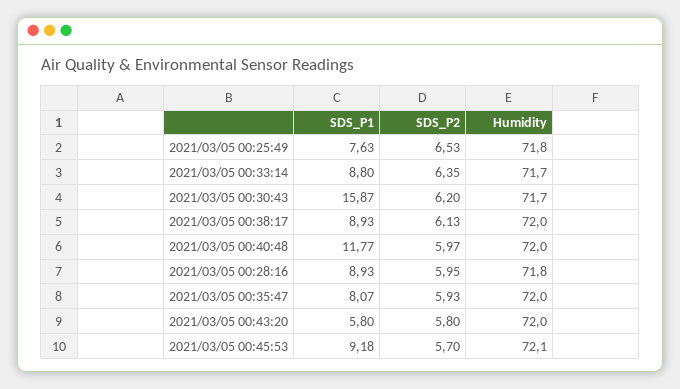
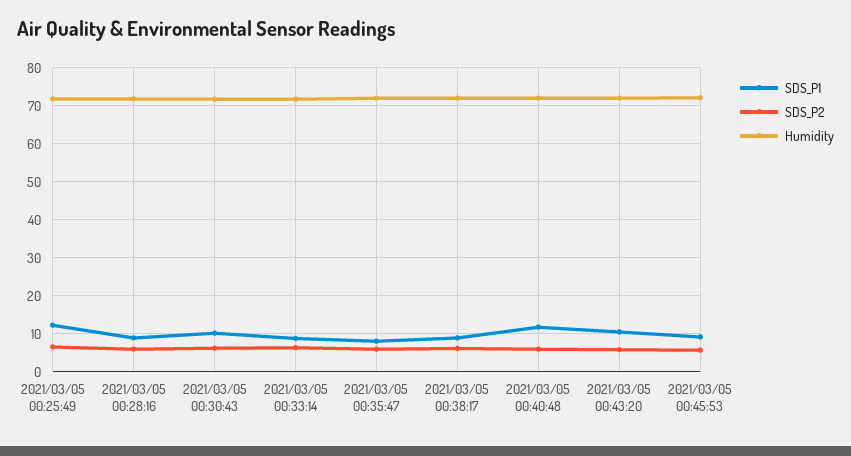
SDS_P1, 2021/03/05 00:25:49: 7.63 -> 12
SDS_P1, 2021/03/05 00:30:43: 15.87 -> 10
SDS_P1, 2021/03/05 00:43:20: 5.8 -> 10

